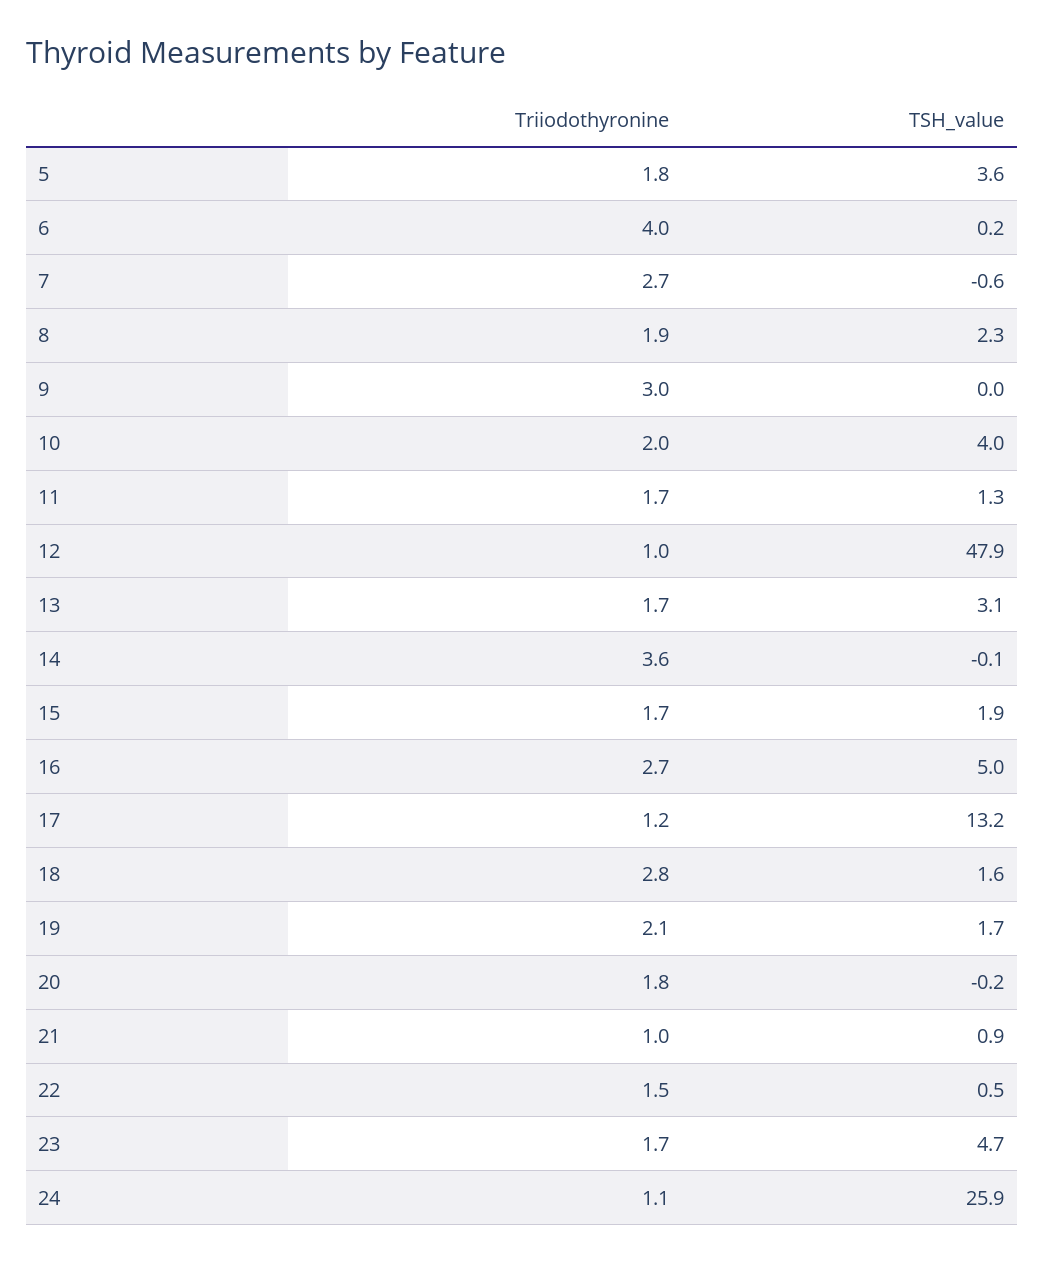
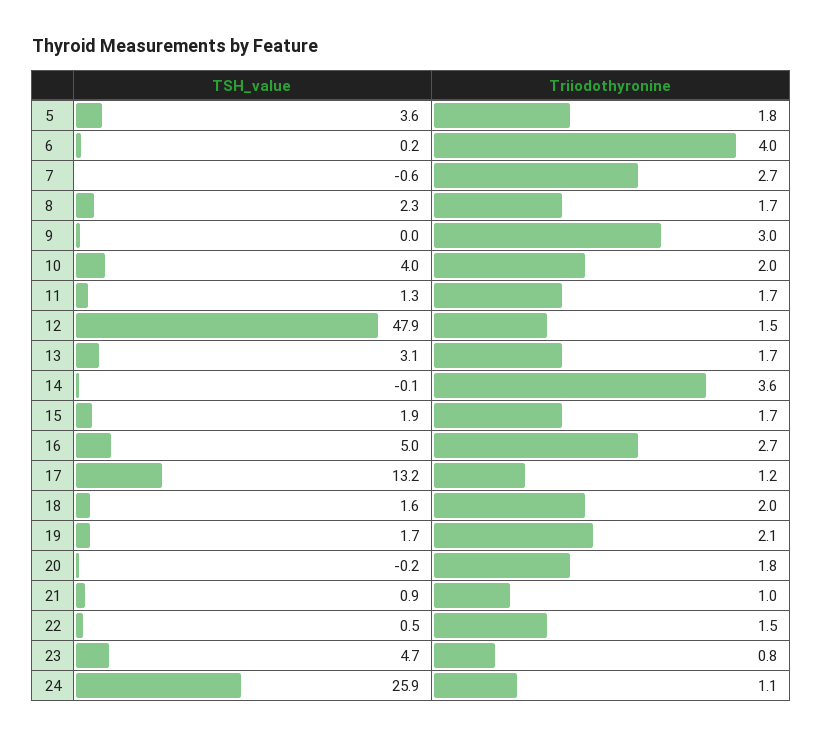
Triiodothyronine, 8: 1.9 -> 1.7
Triiodothyronine, 12: 1 -> 1.5
Triiodothyronine, 18: 2.8 -> 2
Triiodothyronine, 23: 1.7 -> 0.8

